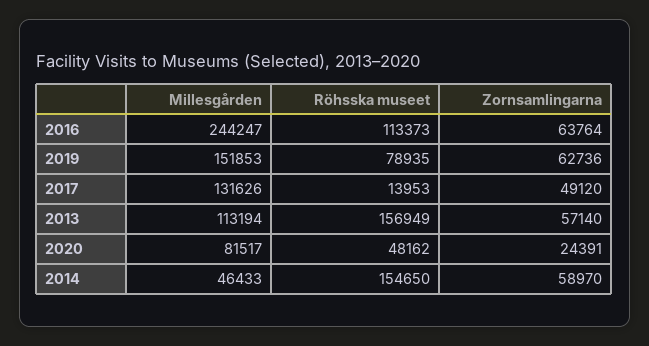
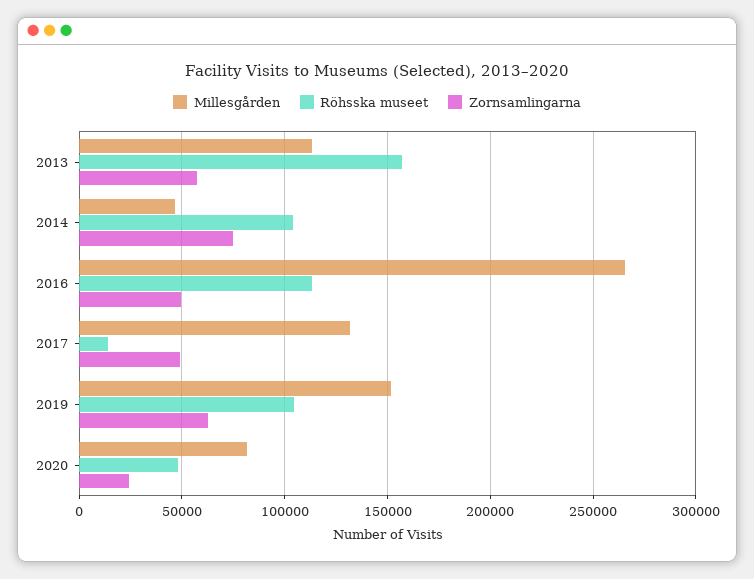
Millesgården, 2016: 244247 -> 265000
Zornsamlingarna, 2016: 63764 -> 50000
Röhsska museet, 2019: 78935 -> 105000
Röhsska museet, 2014: 154650 -> 105000
Zornsamlingarna, 2014: 58970 -> 75000

